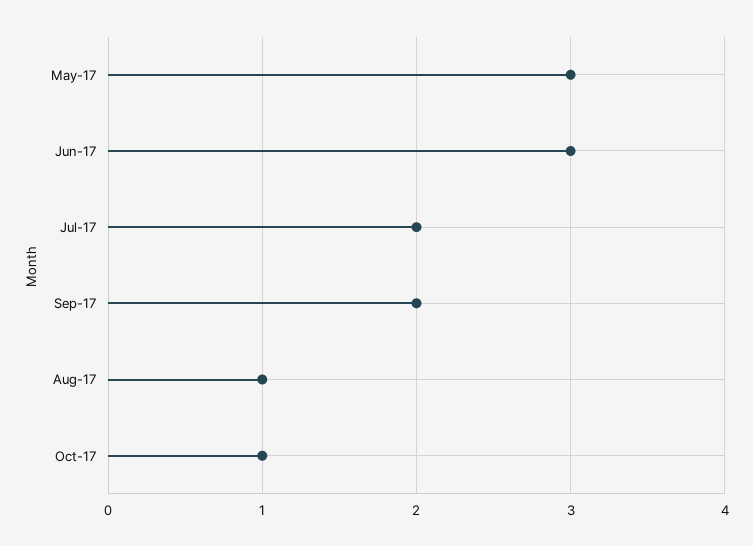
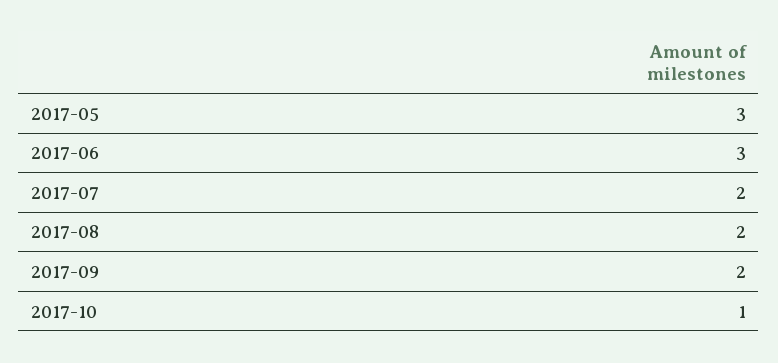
Aug-17: 1 -> 2

